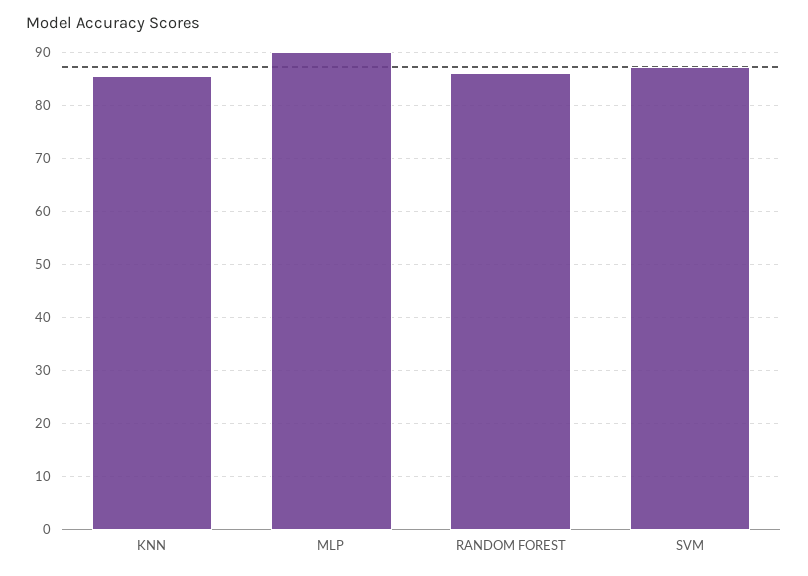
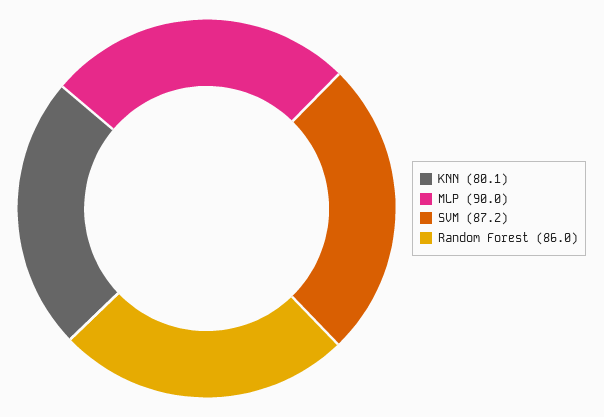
KNN: 86 -> 80.1

